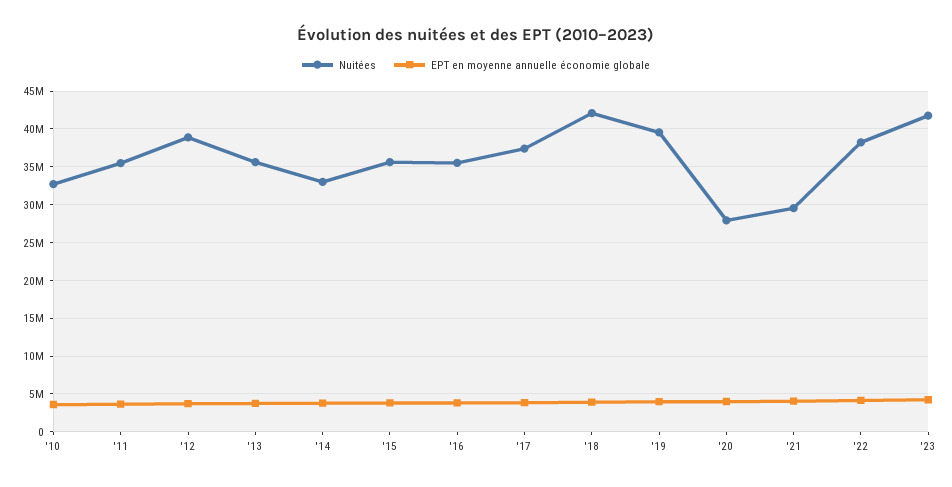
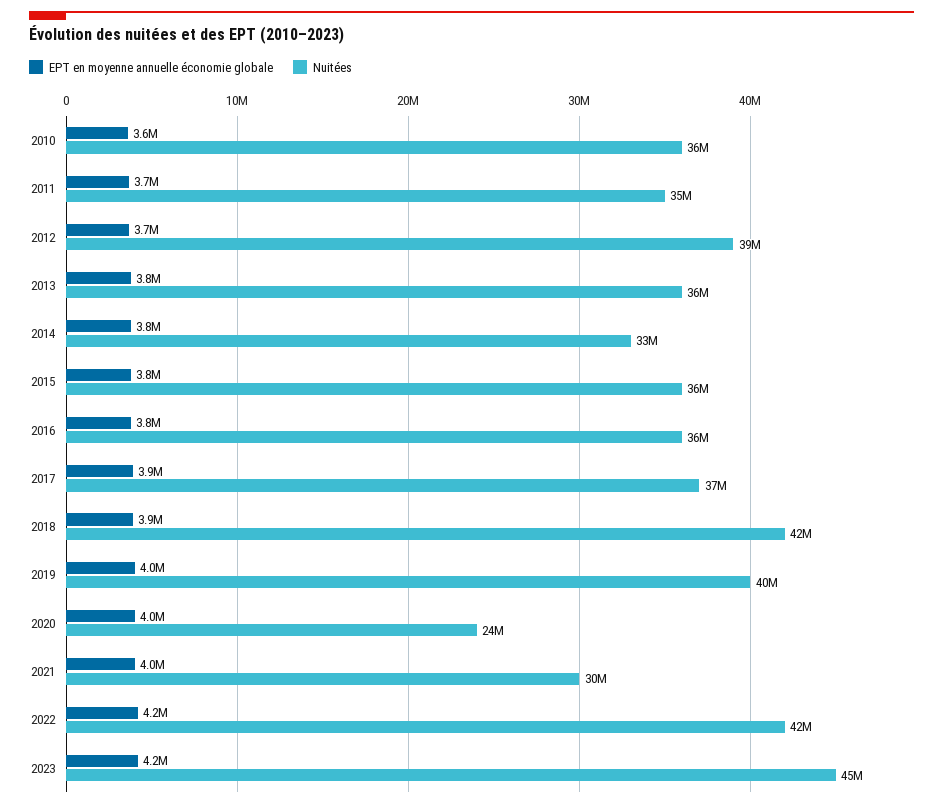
Nuitées, '10: 33000000 -> 36000000
Nuitées, '20: 28000000 -> 24000000
Nuitées, '22: 38000000 -> 42000000
Nuitées, '23: 42000000 -> 45000000

